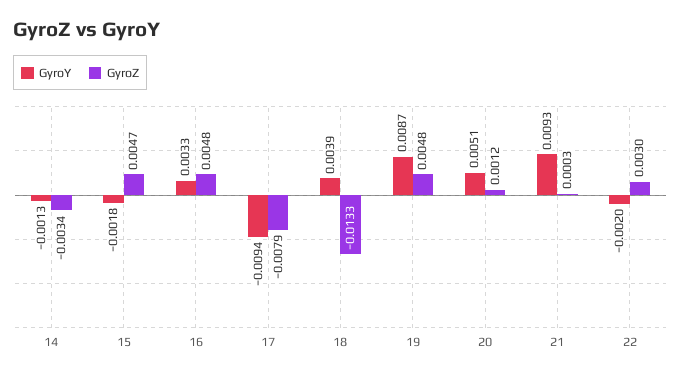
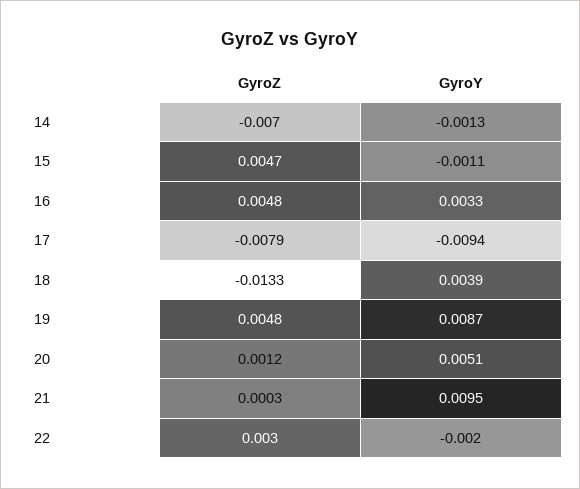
GyroZ, 14: -0.0034 -> -0.007
GyroY, 15: -0.0018 -> -0.0011
GyroY, 21: 0.0093 -> 0.0095

